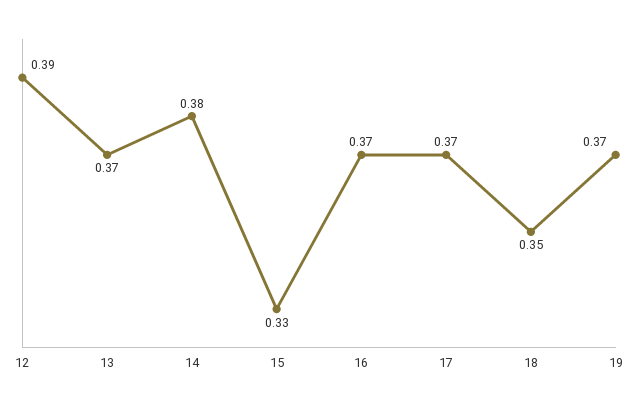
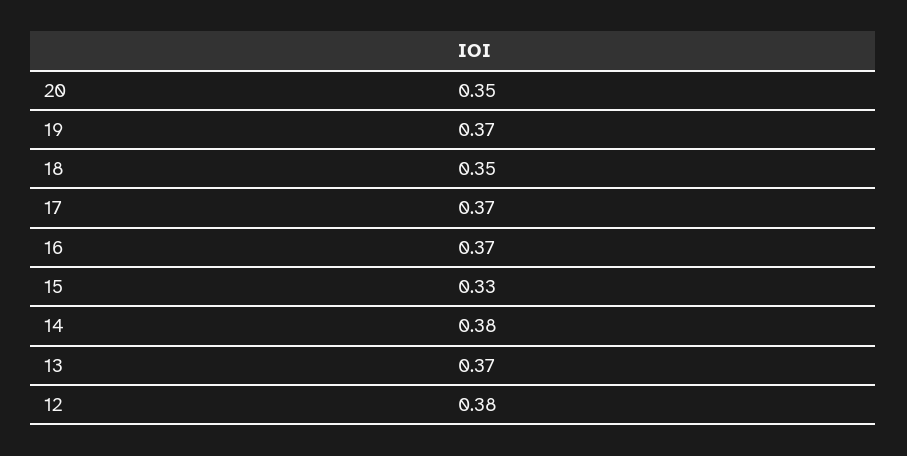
12: 0.39 -> 0.38
20: none -> 0.35

